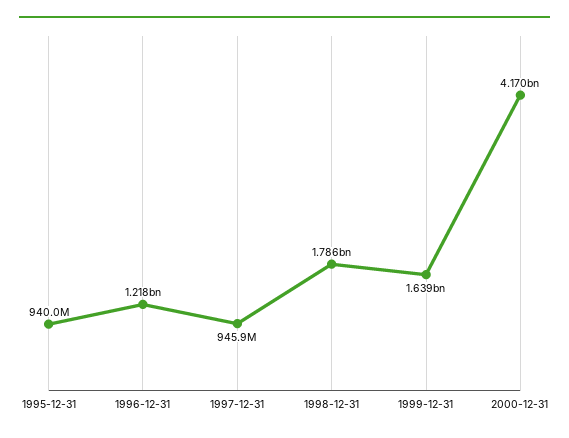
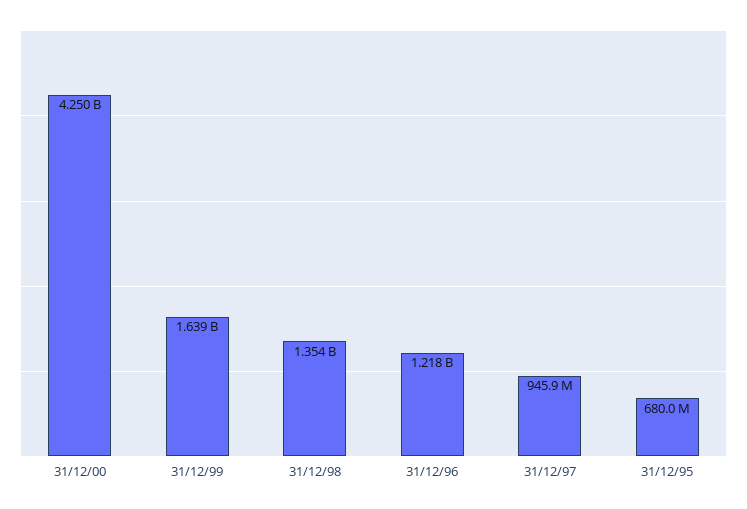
1995-12-31: 940000000 -> 680000000
1998-12-31: 1786000000 -> 1354000000
2000-12-31: 4170000000 -> 4250000000

